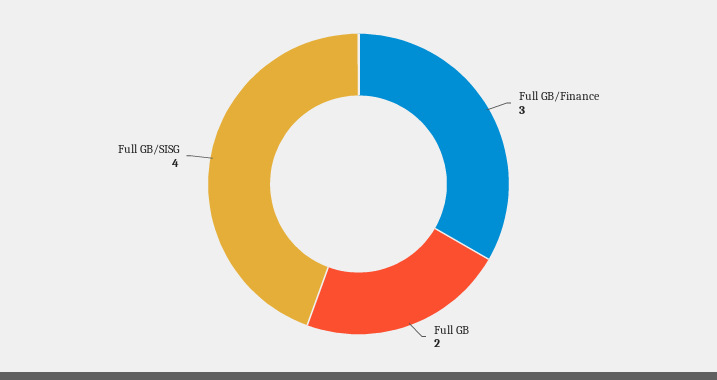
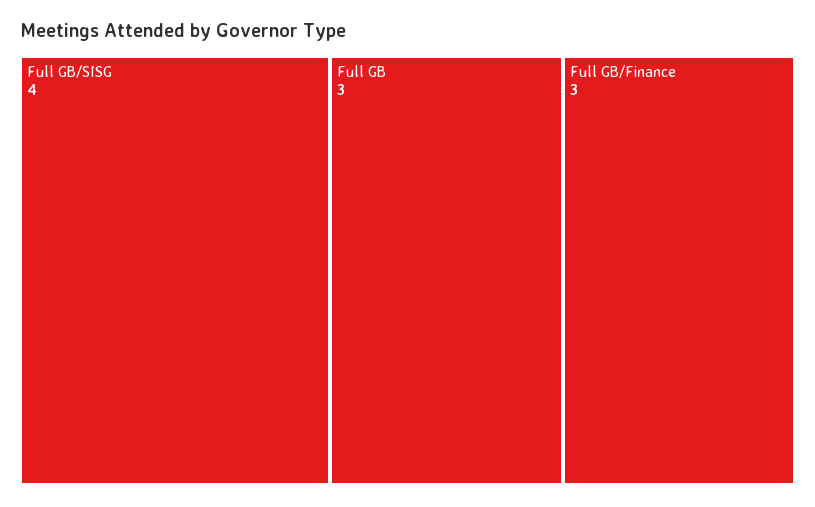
Full GB: 2 -> 3

